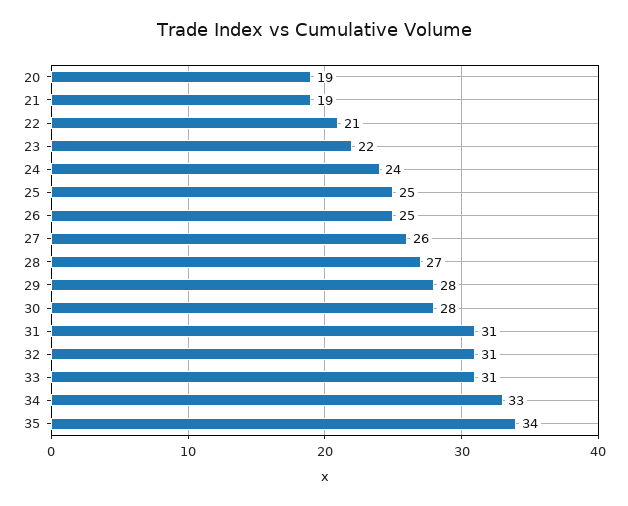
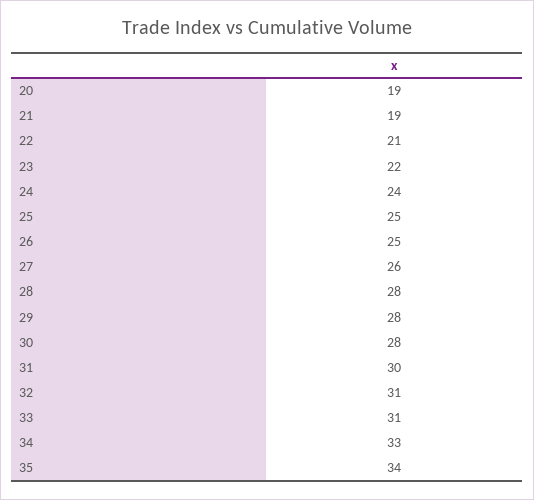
28: 27 -> 28
31: 31 -> 30

